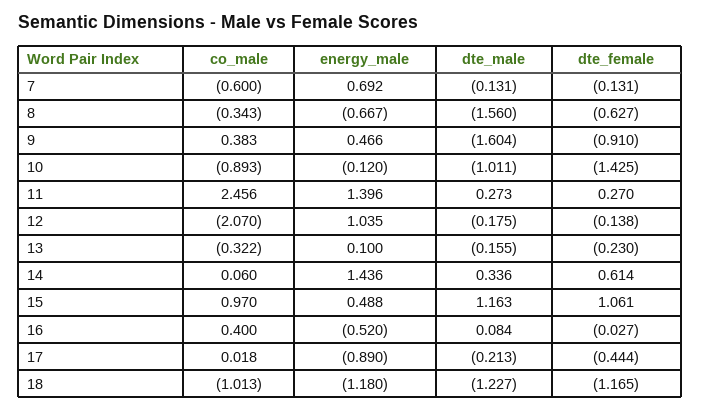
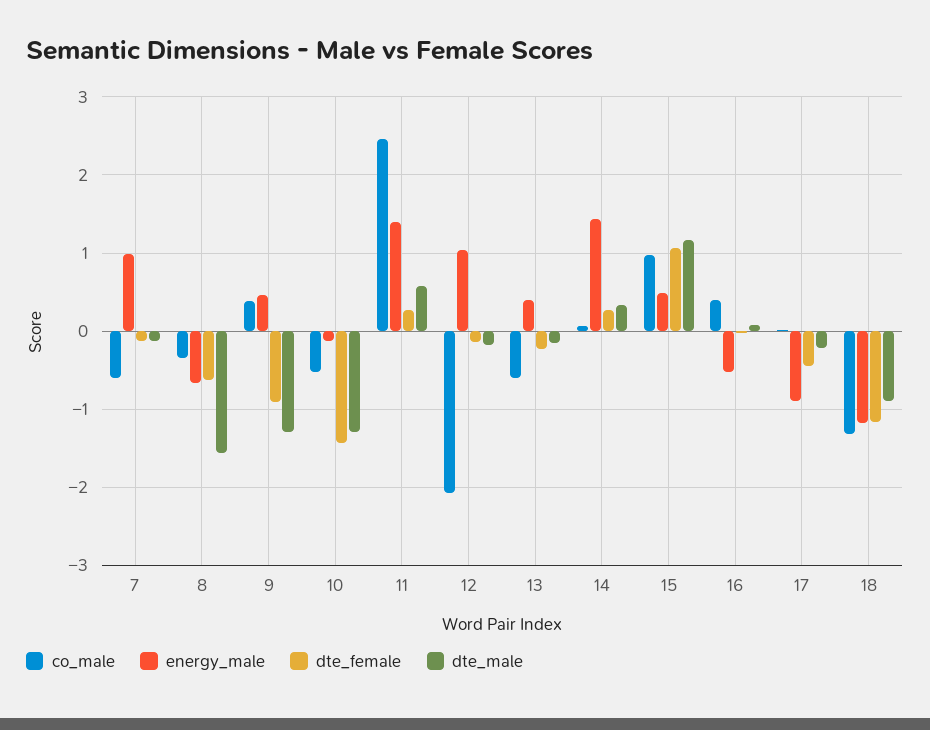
energy_male, 7: 0.692 -> 1
dte_male, 9: -1.604 -> -1.3
co_male, 10: -0.893 -> -0.5
dte_male, 10: -1.011 -> -1.3
dte_male, 11: 0.273 -> 0.6
co_male, 13: -0.322 -> -0.6
energy_male, 13: 0.1 -> 0.4
dte_female, 14: 0.614 -> 0.3
co_male, 18: -1.013 -> -1.3
dte_male, 18: -1.227 -> -0.9

